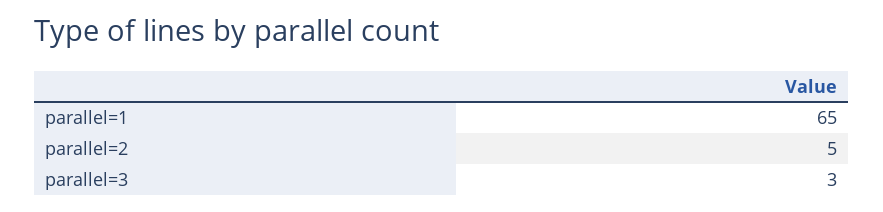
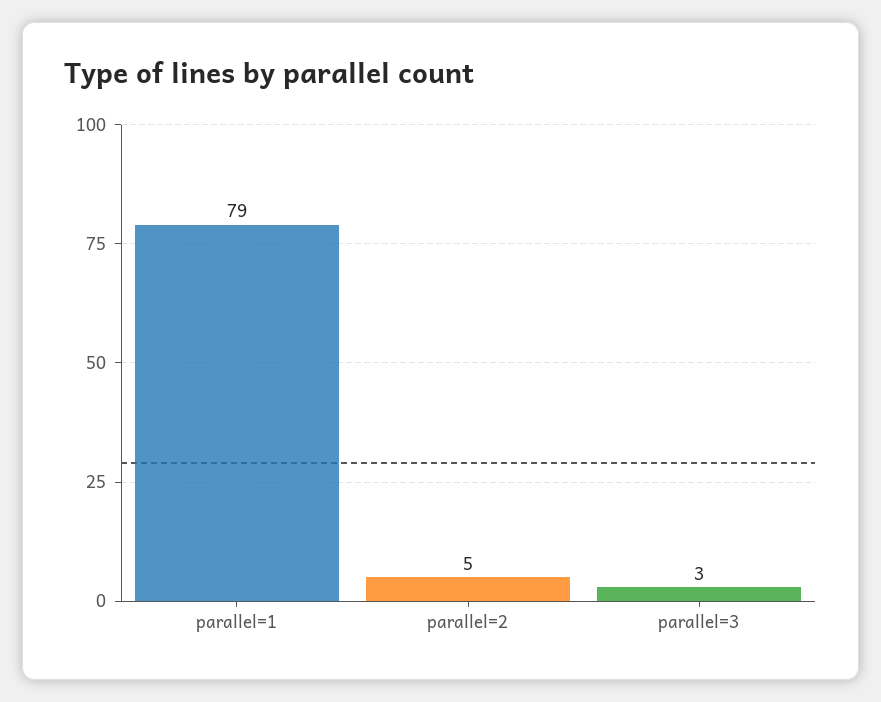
parallel=1: 65 -> 79

